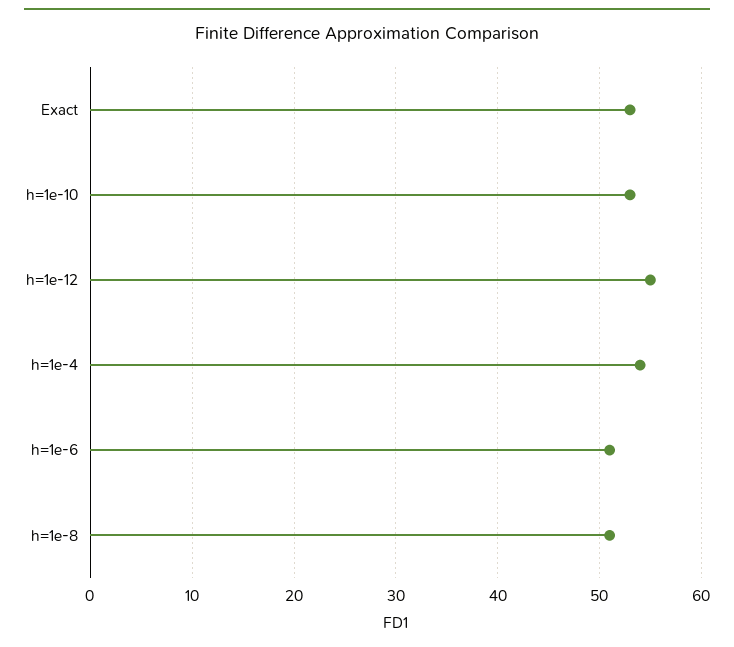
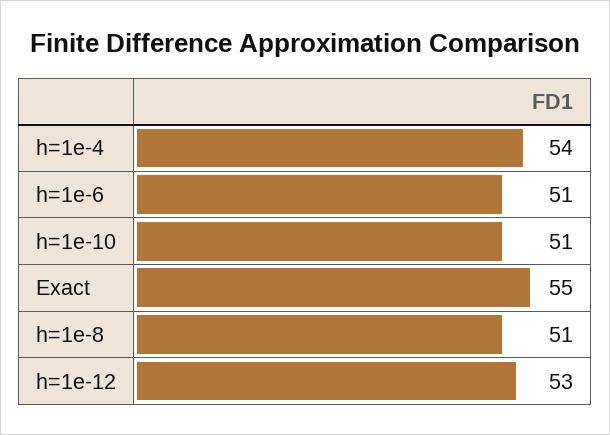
Exact: 53 -> 55
h=1e-10: 53 -> 51
h=1e-12: 55 -> 53

